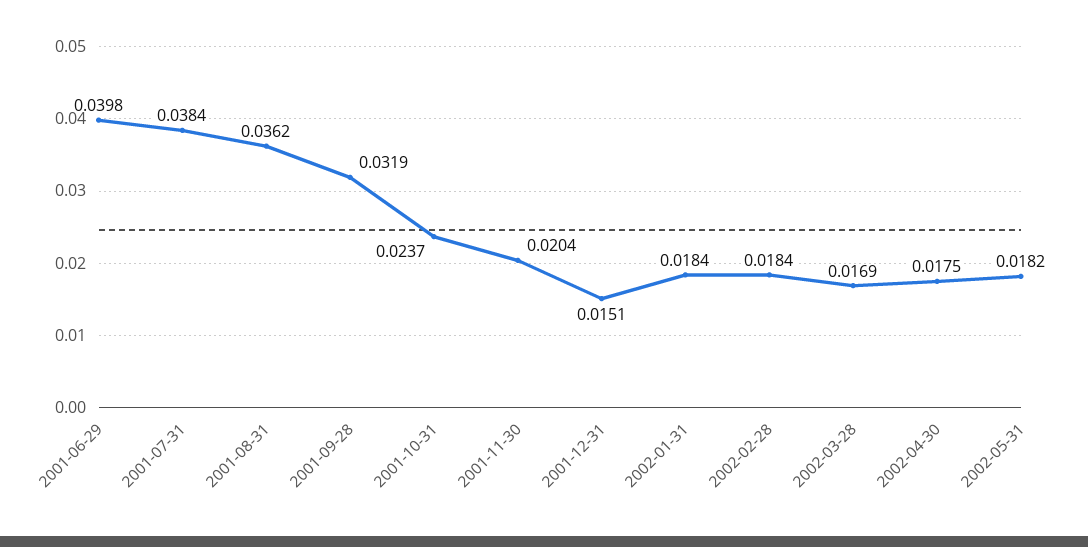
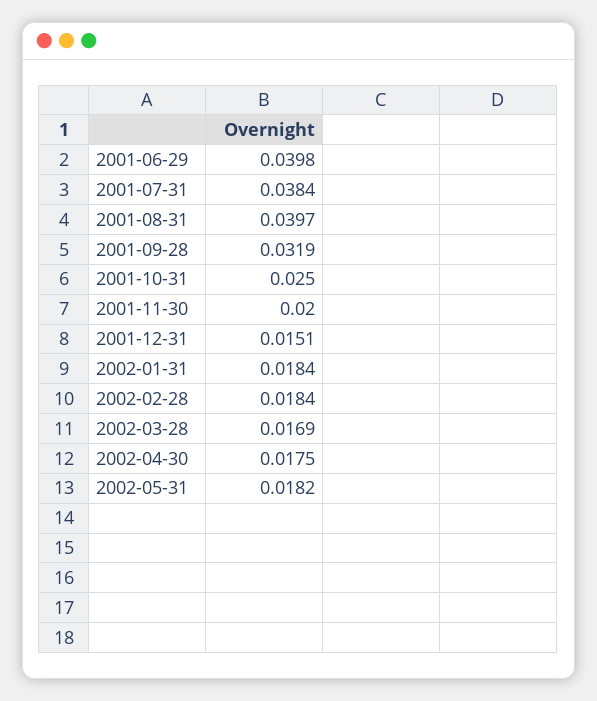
2001-08-31: 0.0362 -> 0.0397
2001-10-31: 0.0237 -> 0.025
2001-11-30: 0.0204 -> 0.02

